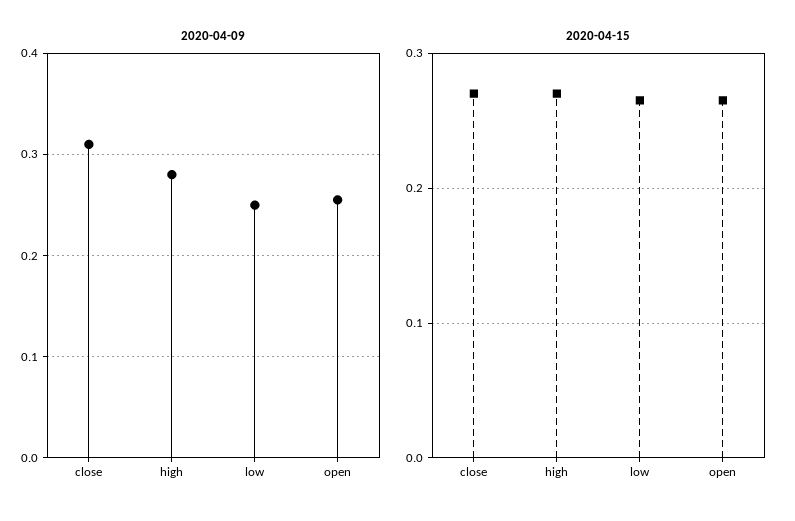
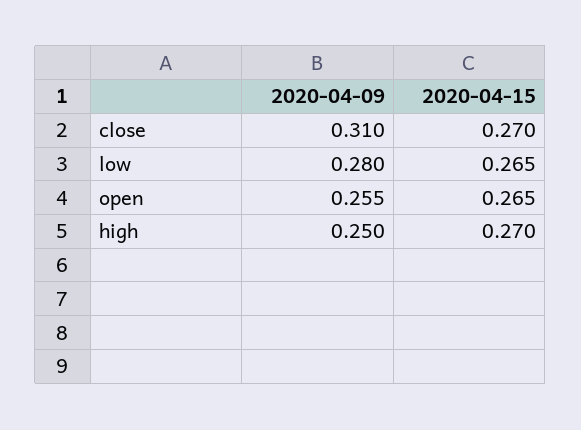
2020-04-09, high: 0.28 -> 0.25
2020-04-09, low: 0.25 -> 0.28

